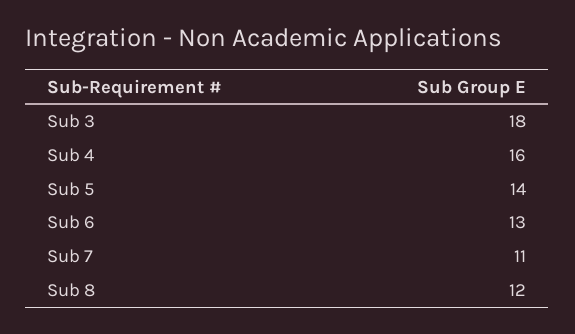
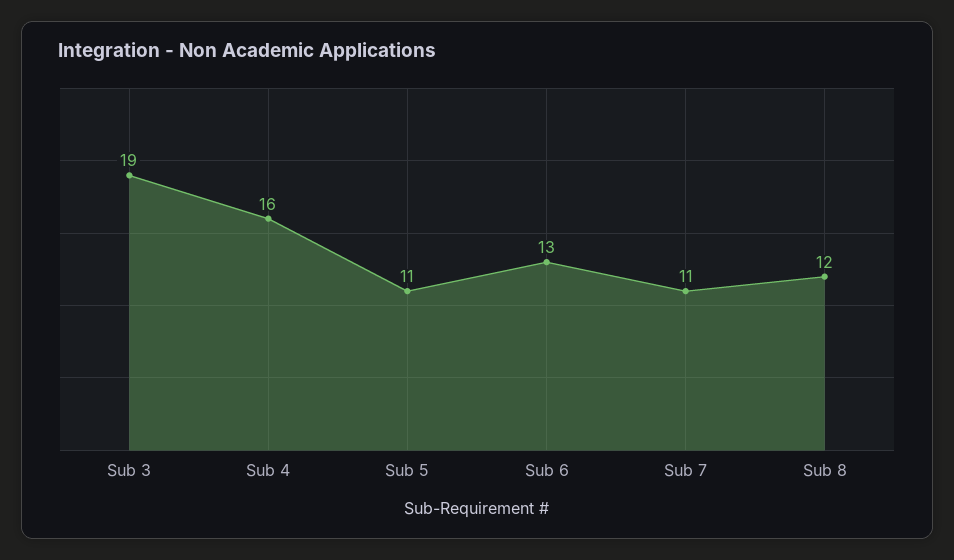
Sub 3: 18 -> 19
Sub 5: 14 -> 11

